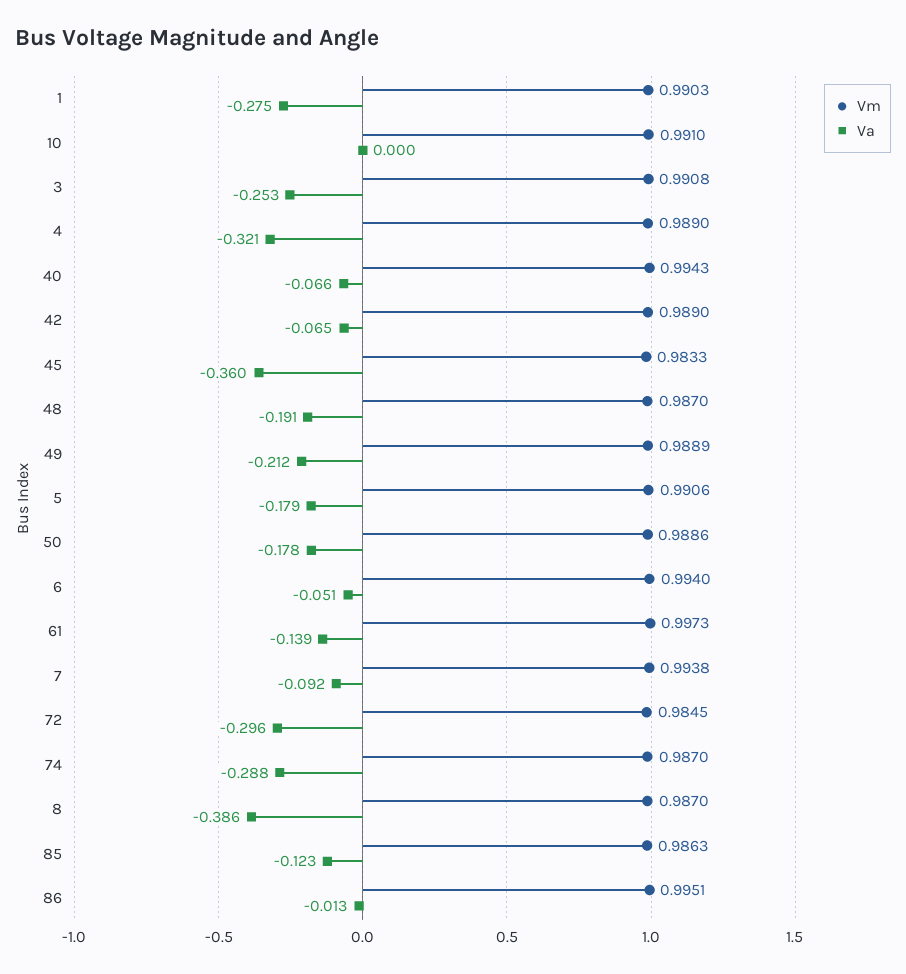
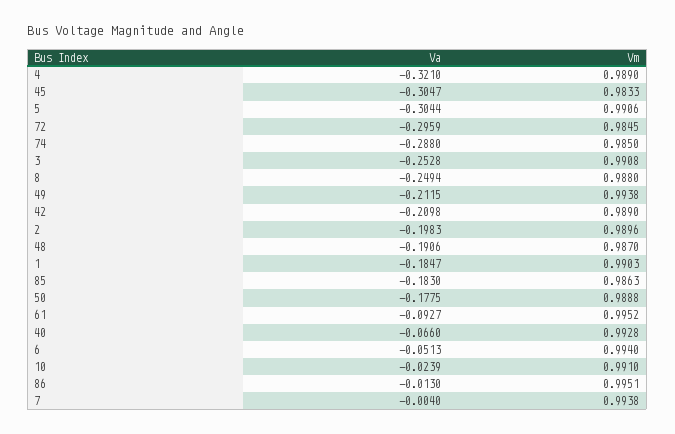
Va, 1: -0.275 -> -0.1847
Va, 10: 0 -> -0.0239
Vm, 40: 0.9943 -> 0.9928
Va, 42: -0.065 -> -0.2098
Va, 45: -0.36 -> -0.3047
Vm, 49: 0.9889 -> 0.9938
Va, 5: -0.179 -> -0.3044
Vm, 50: 0.9886 -> 0.9888
Vm, 61: 0.9973 -> 0.9952
Va, 61: -0.139 -> -0.0927
Va, 7: -0.092 -> -0.004
Vm, 74: 0.987 -> 0.985
Vm, 8: 0.987 -> 0.988
Va, 8: -0.386 -> -0.2494
Va, 85: -0.123 -> -0.183
Va, 2: none -> -0.1983
Vm, 2: none -> 0.9896

